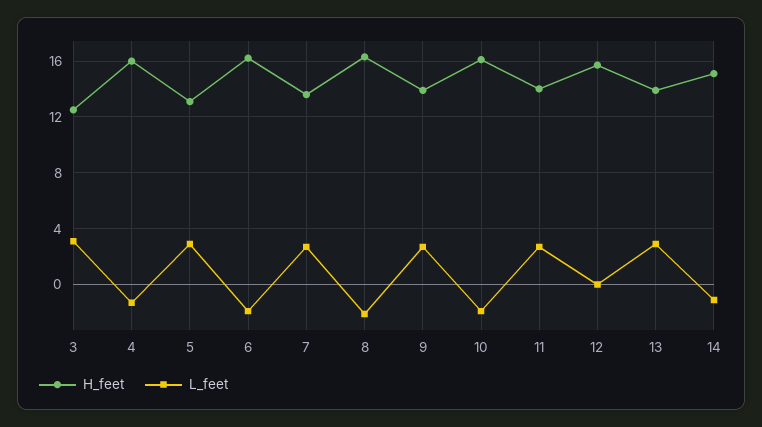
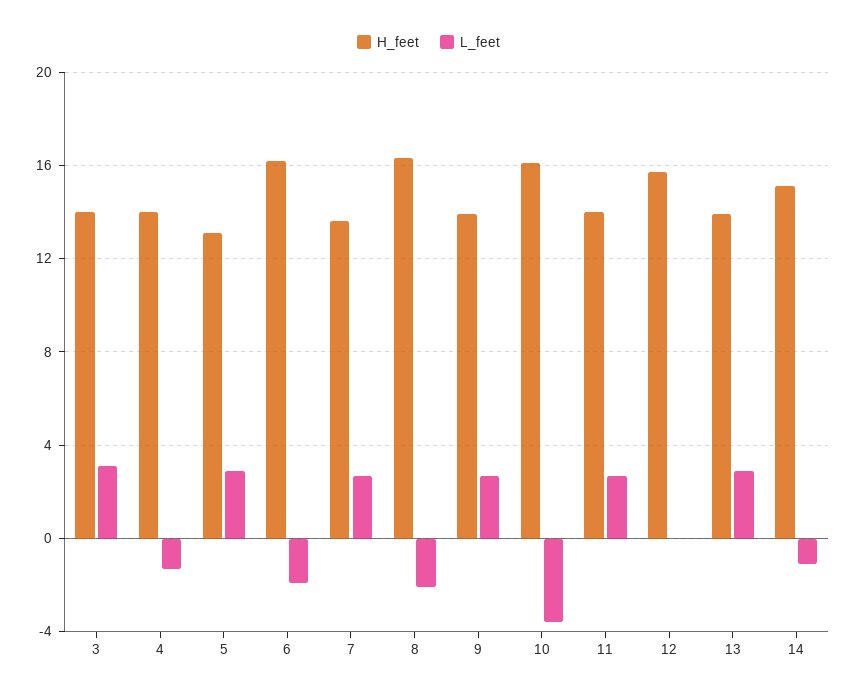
H_feet, 3: 12.5 -> 14
H_feet, 4: 16 -> 14
L_feet, 10: -2 -> -3.5

